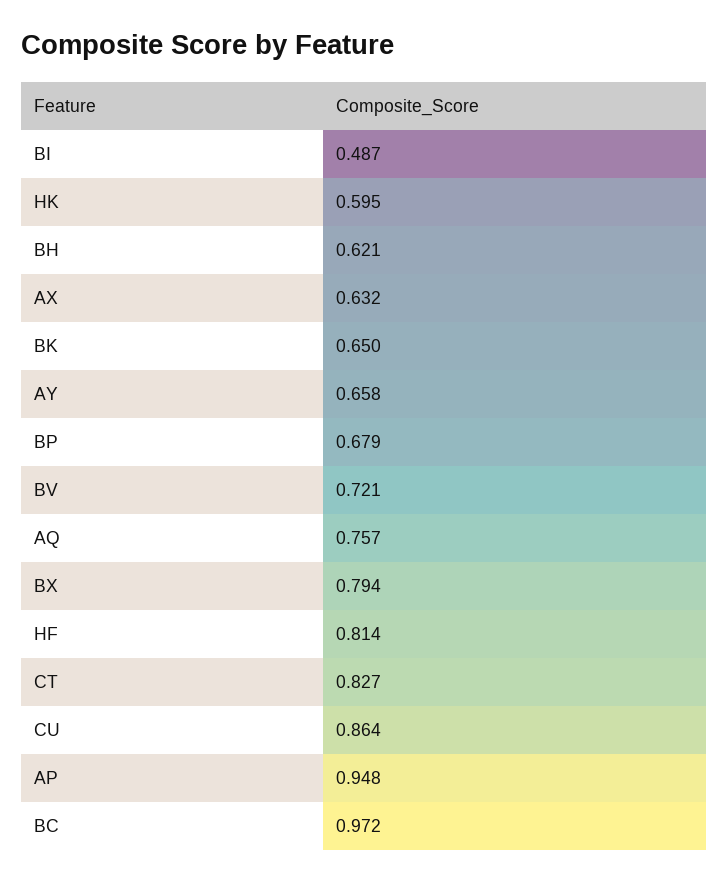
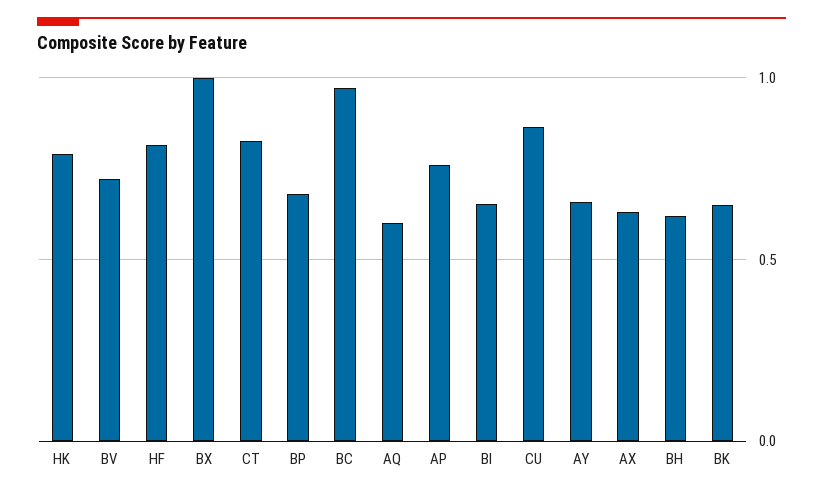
BI: 0.487 -> 0.65
HK: 0.595 -> 0.8
AQ: 0.757 -> 0.6
BX: 0.794 -> 1
AP: 0.948 -> 0.75

